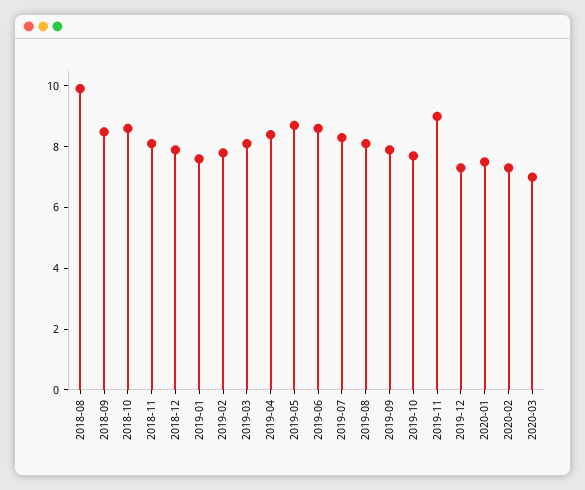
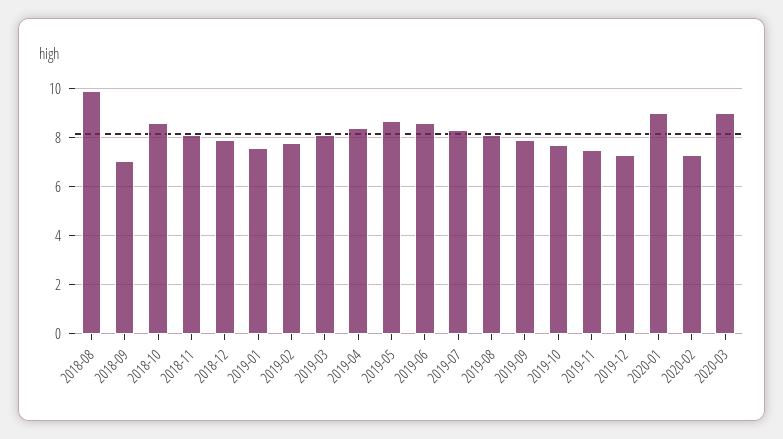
2018-09: 8.5 -> 7
2019-11: 9 -> 7.5
2020-01: 7.5 -> 9
2020-03: 7 -> 9

